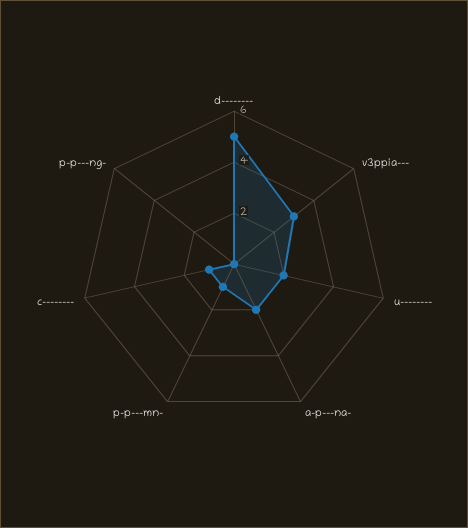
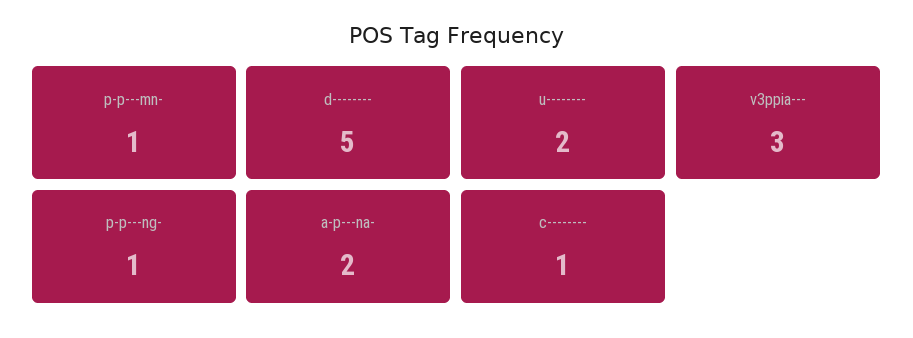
p-p---ng-: 0 -> 1

